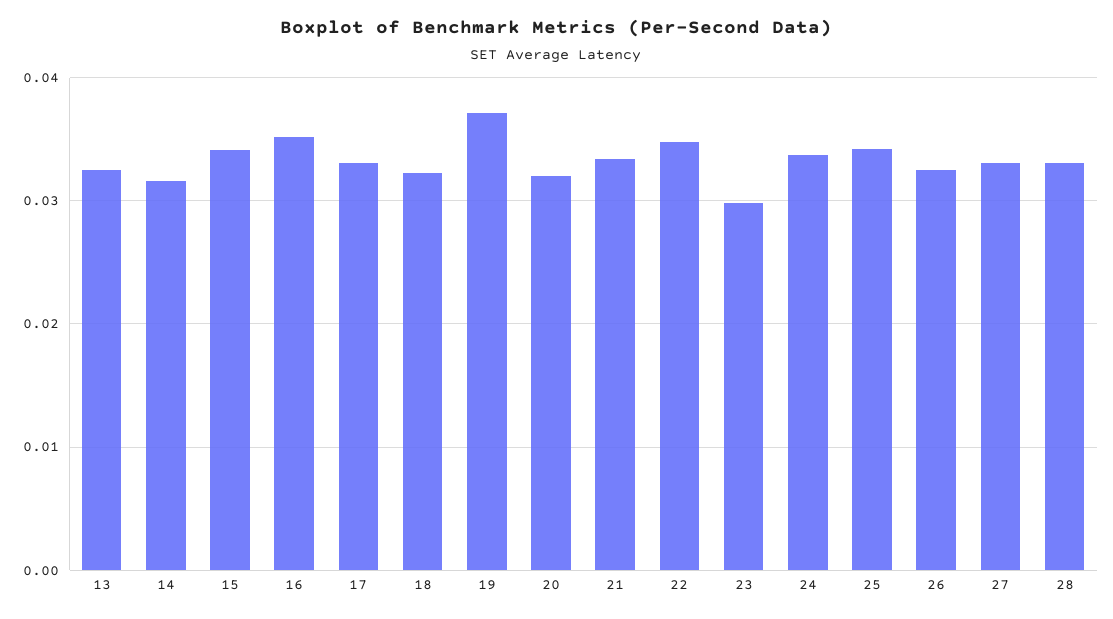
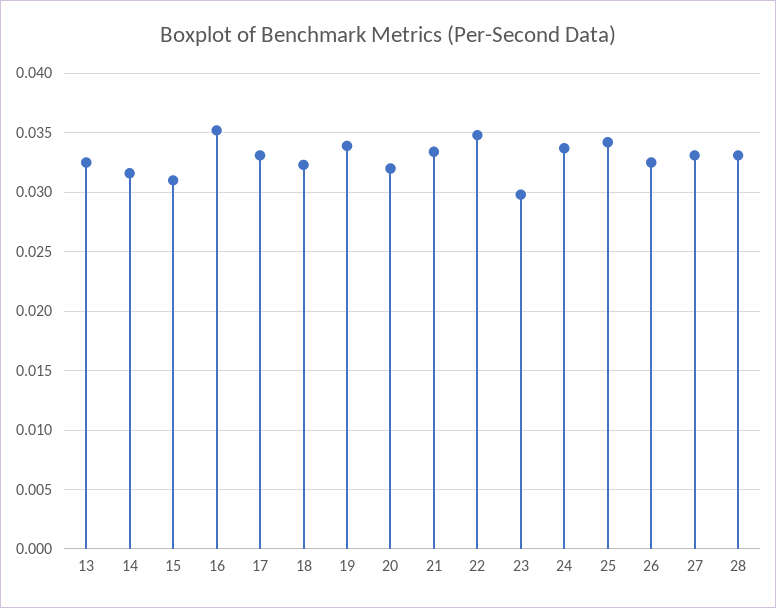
15: 0.034 -> 0.031
19: 0.037 -> 0.034

